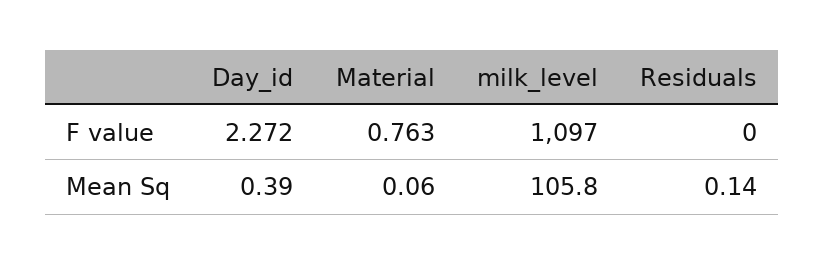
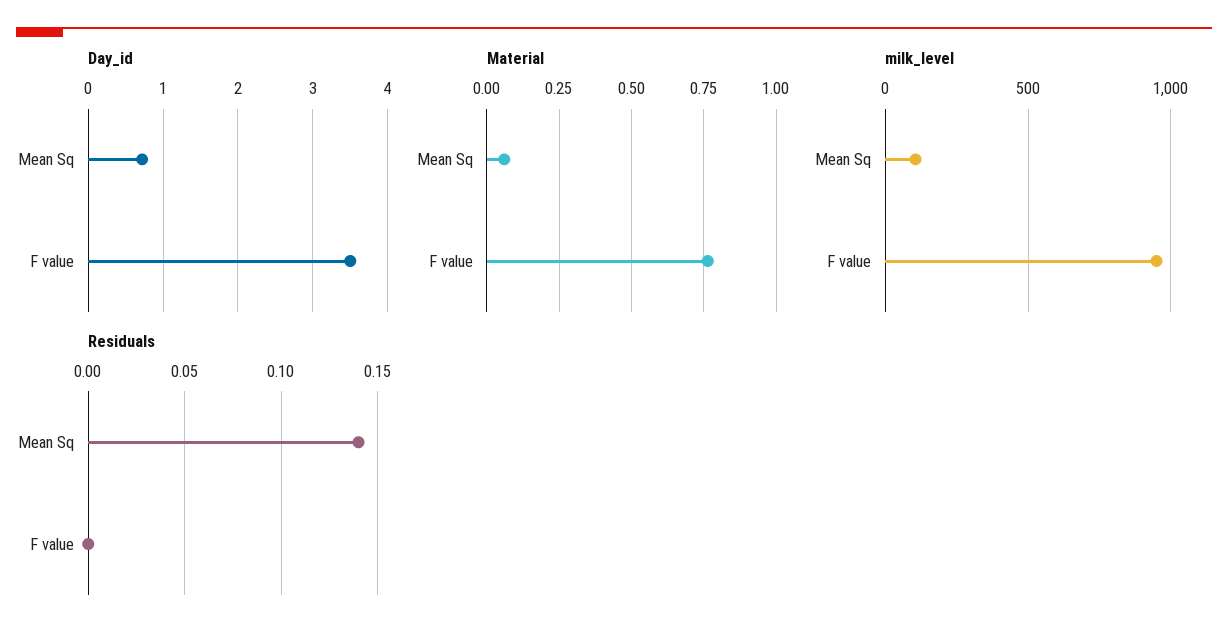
Day_id, F value: 2.272 -> 3.5
milk_level, F value: 1097 -> 950
Day_id, Mean Sq: 0.39 -> 0.7

